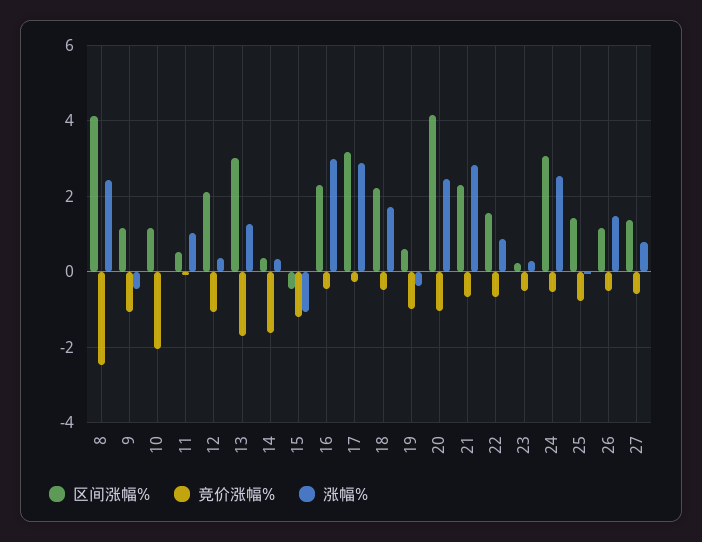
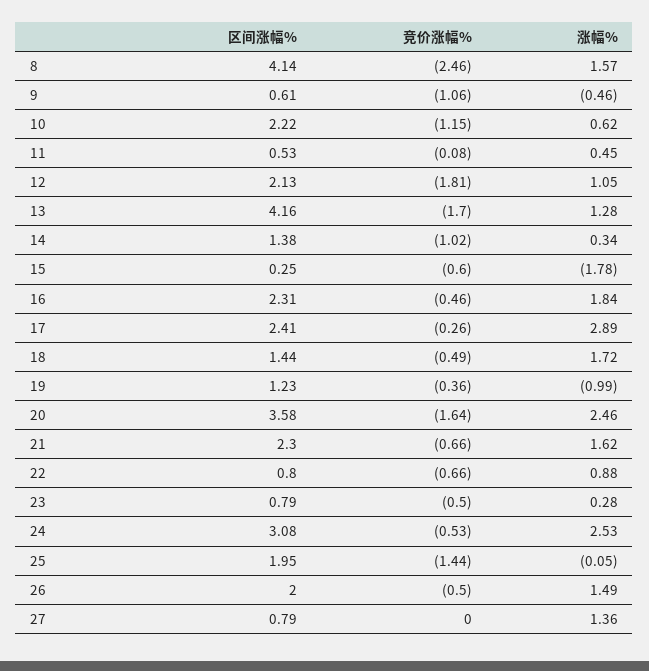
涨幅%, 8: 2.4 -> 1.57
区间涨幅%, 9: 1.2 -> 0.61
区间涨幅%, 10: 1.2 -> 2.22
竞价涨幅%, 10: -2 -> -1.15
涨幅%, 10: 0 -> 0.62
涨幅%, 11: 1 -> 0.45
竞价涨幅%, 12: -1 -> -1.81
涨幅%, 12: 0.4 -> 1.05
区间涨幅%, 13: 3 -> 4.16
区间涨幅%, 14: 0.4 -> 1.38
竞价涨幅%, 14: -1.6 -> -1.02
区间涨幅%, 15: -0.4 -> 0.25
竞价涨幅%, 15: -1.2 -> -0.6
涨幅%, 15: -1 -> -1.78
涨幅%, 16: 3 -> 1.84
区间涨幅%, 17: 3.2 -> 2.41
区间涨幅%, 18: 2.2 -> 1.44
区间涨幅%, 19: 0.6 -> 1.23
竞价涨幅%, 19: -1 -> -0.36
涨幅%, 19: -0.4 -> -0.99
区间涨幅%, 20: 4.2 -> 3.58
竞价涨幅%, 20: -1 -> -1.64
涨幅%, 21: 2.8 -> 1.62
区间涨幅%, 22: 1.6 -> 0.8
区间涨幅%, 23: 0.2 -> 0.79
区间涨幅%, 25: 1.4 -> 1.95
竞价涨幅%, 25: -0.8 -> -1.44
区间涨幅%, 26: 1.2 -> 2
区间涨幅%, 27: 1.4 -> 0.79
竞价涨幅%, 27: -0.6 -> 0
涨幅%, 27: 0.8 -> 1.36

